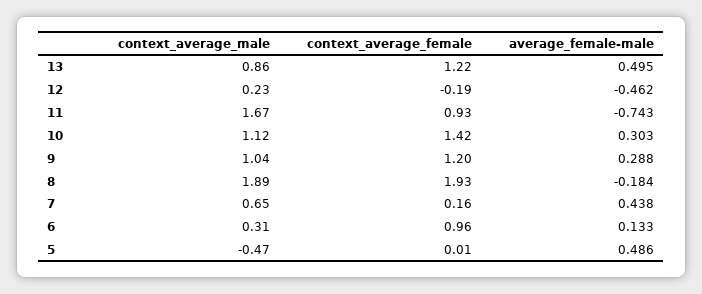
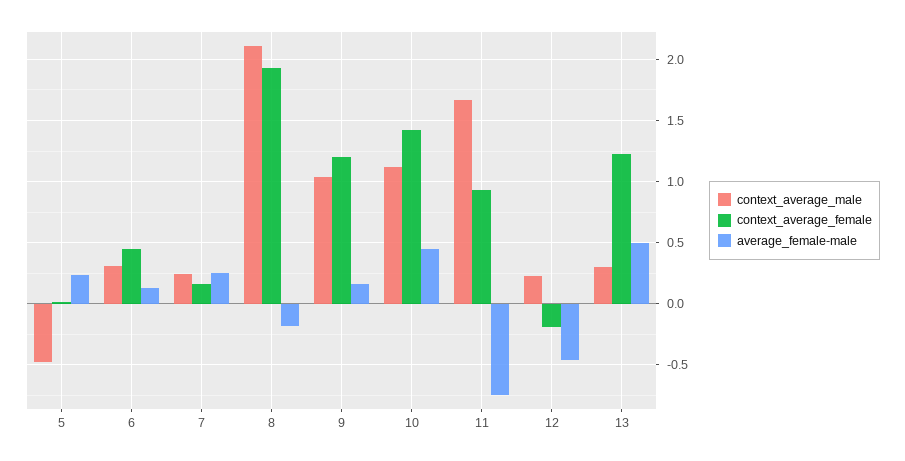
context_average_male, 13: 0.86 -> 0.3
average_female-male, 10: 0.303 -> 0.45
average_female-male, 9: 0.288 -> 0.15
context_average_male, 8: 1.89 -> 2.1
context_average_male, 7: 0.65 -> 0.25
average_female-male, 7: 0.438 -> 0.25
context_average_female, 6: 0.96 -> 0.45
average_female-male, 5: 0.486 -> 0.25

